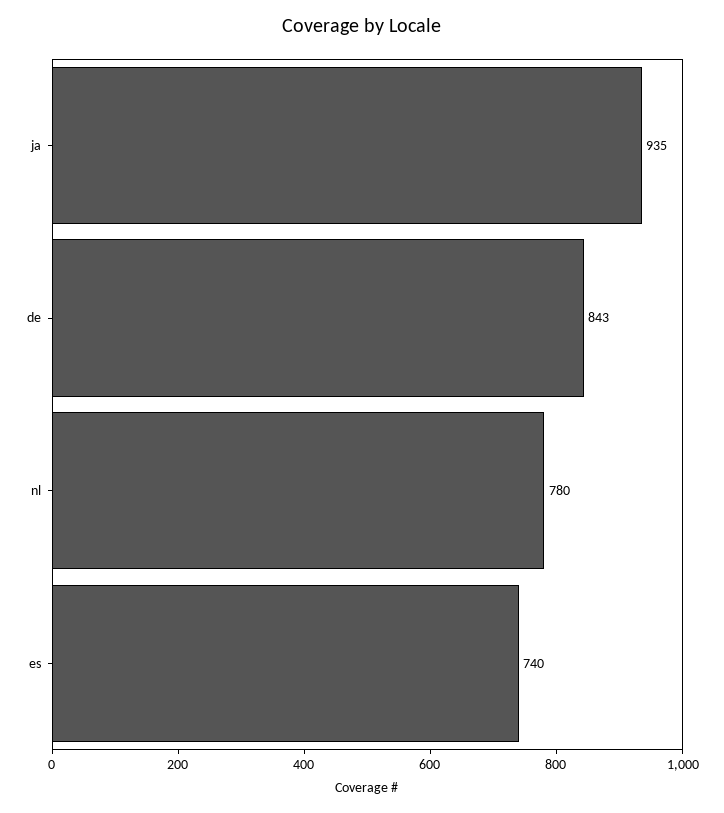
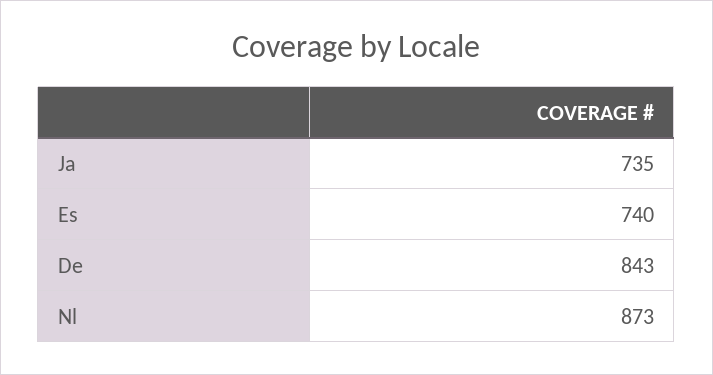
ja: 935 -> 735
nl: 780 -> 873

